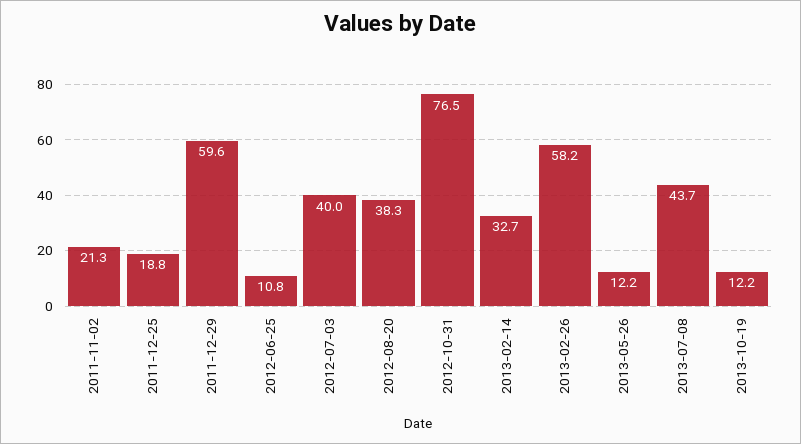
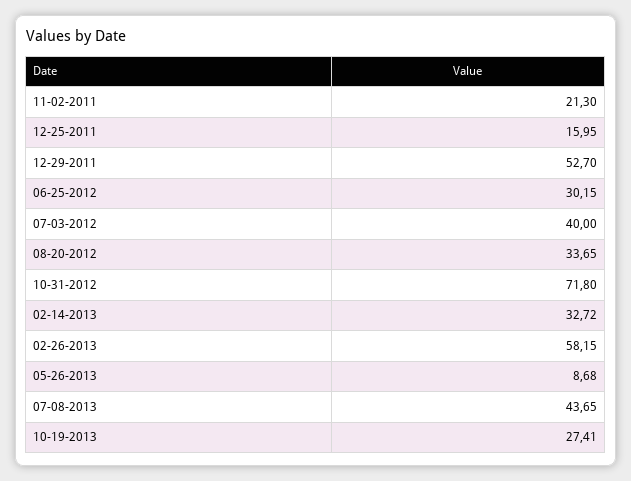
2011-12-25: 18.8 -> 15.95
2011-12-29: 59.6 -> 52.7
2012-06-25: 10.8 -> 30.15
2012-08-20: 38.3 -> 33.65
2012-10-31: 76.5 -> 71.8
2013-05-26: 12.2 -> 8.68
2013-10-19: 12.2 -> 27.41

